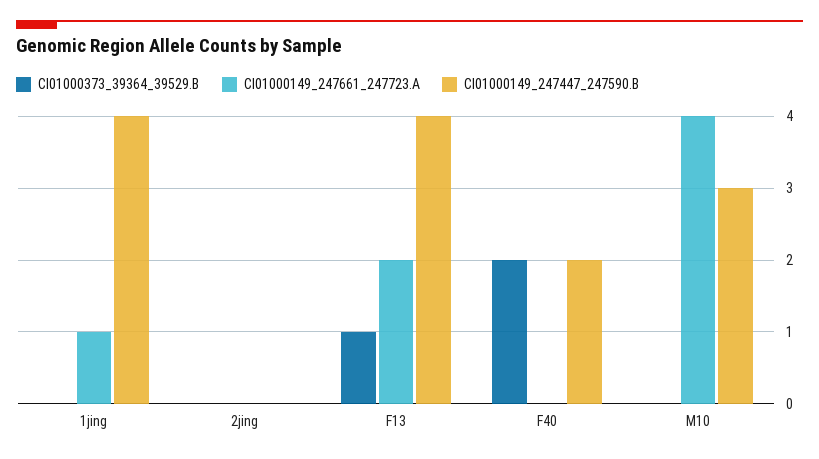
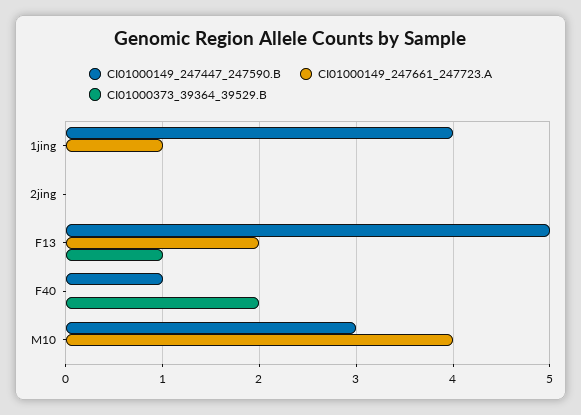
CI01000149_247447_247590.B, F13: 4 -> 5
CI01000149_247447_247590.B, F40: 2 -> 1

